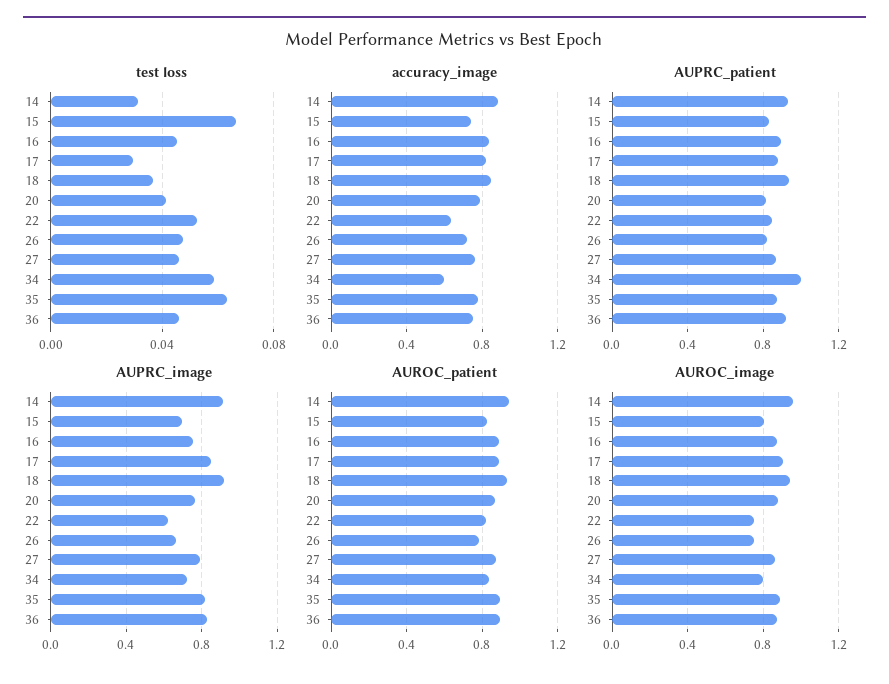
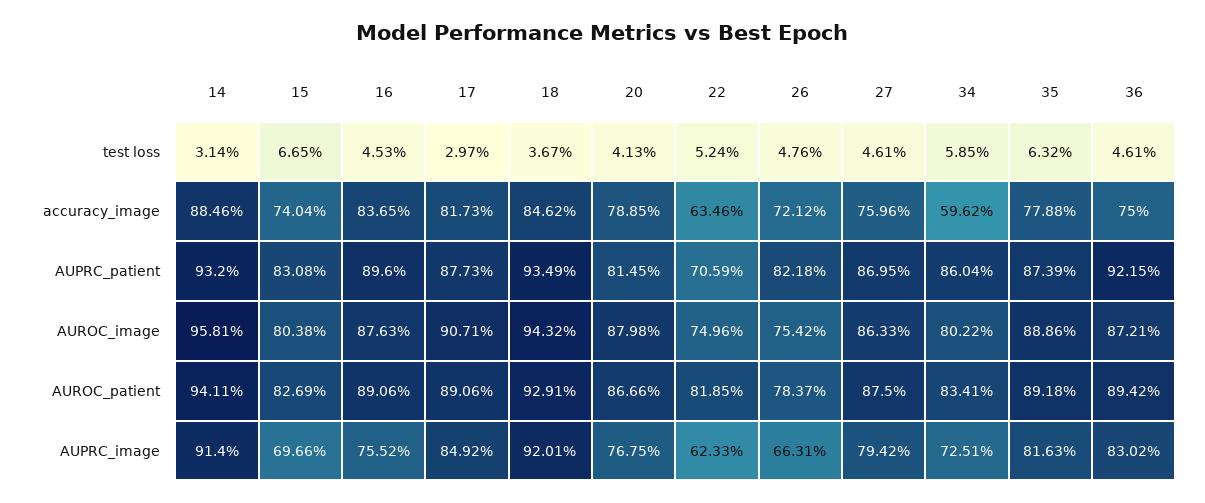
AUPRC_patient, 22: 0.85 -> 0.7059
AUPRC_patient, 34: 1 -> 0.8604

